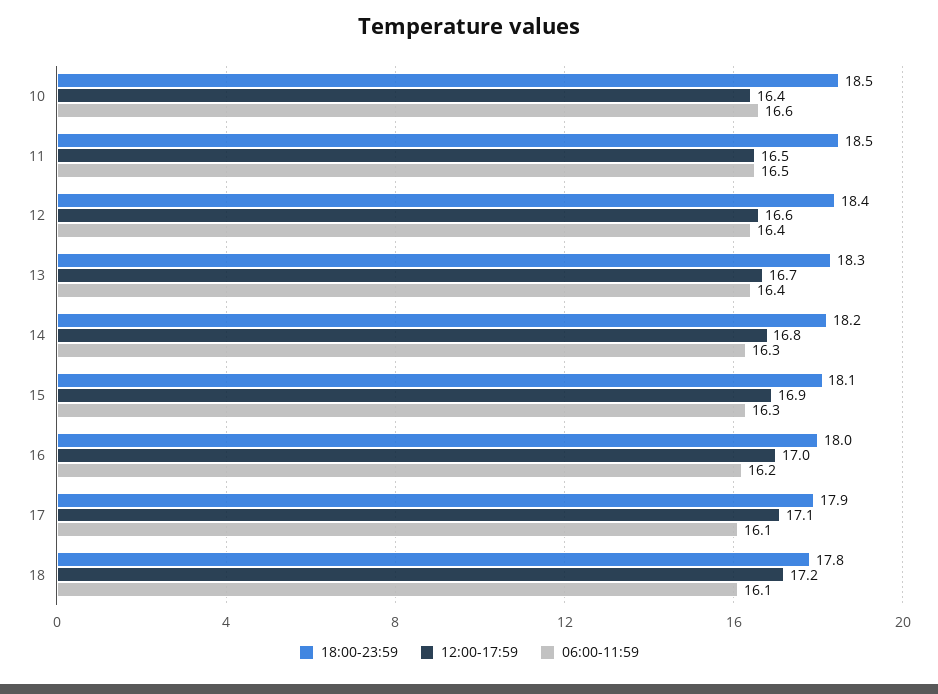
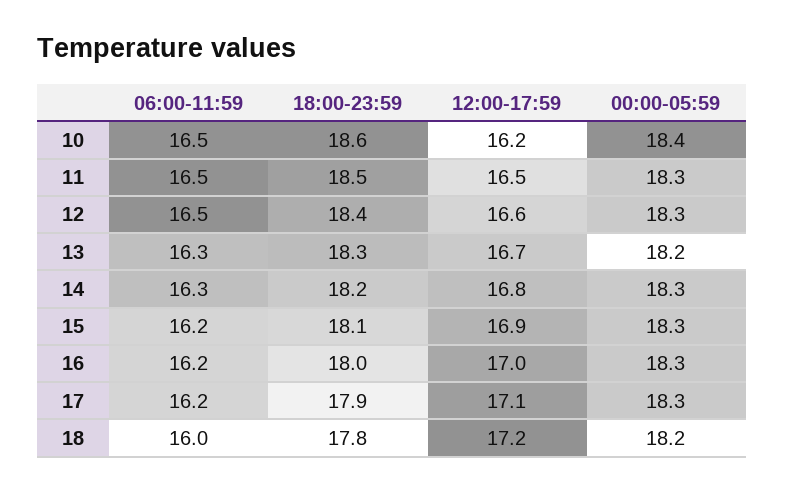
18:00-23:59, 10: 18.5 -> 18.6
12:00-17:59, 10: 16.4 -> 16.2
06:00-11:59, 10: 16.6 -> 16.5
06:00-11:59, 12: 16.4 -> 16.5
06:00-11:59, 13: 16.4 -> 16.3
06:00-11:59, 15: 16.3 -> 16.2
06:00-11:59, 17: 16.1 -> 16.2
06:00-11:59, 18: 16.1 -> 16
00:00-05:59, 10: none -> 18.4
00:00-05:59, 11: none -> 18.3
00:00-05:59, 12: none -> 18.3
00:00-05:59, 13: none -> 18.2
00:00-05:59, 14: none -> 18.3
00:00-05:59, 15: none -> 18.3
00:00-05:59, 16: none -> 18.3
00:00-05:59, 17: none -> 18.3
00:00-05:59, 18: none -> 18.2

